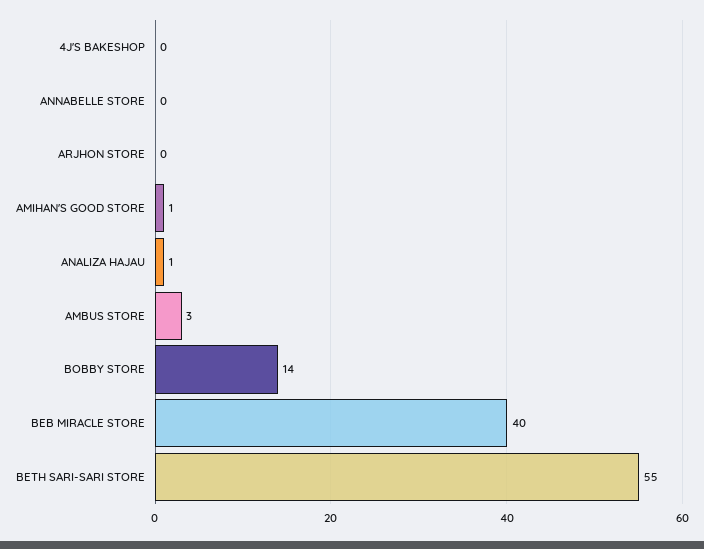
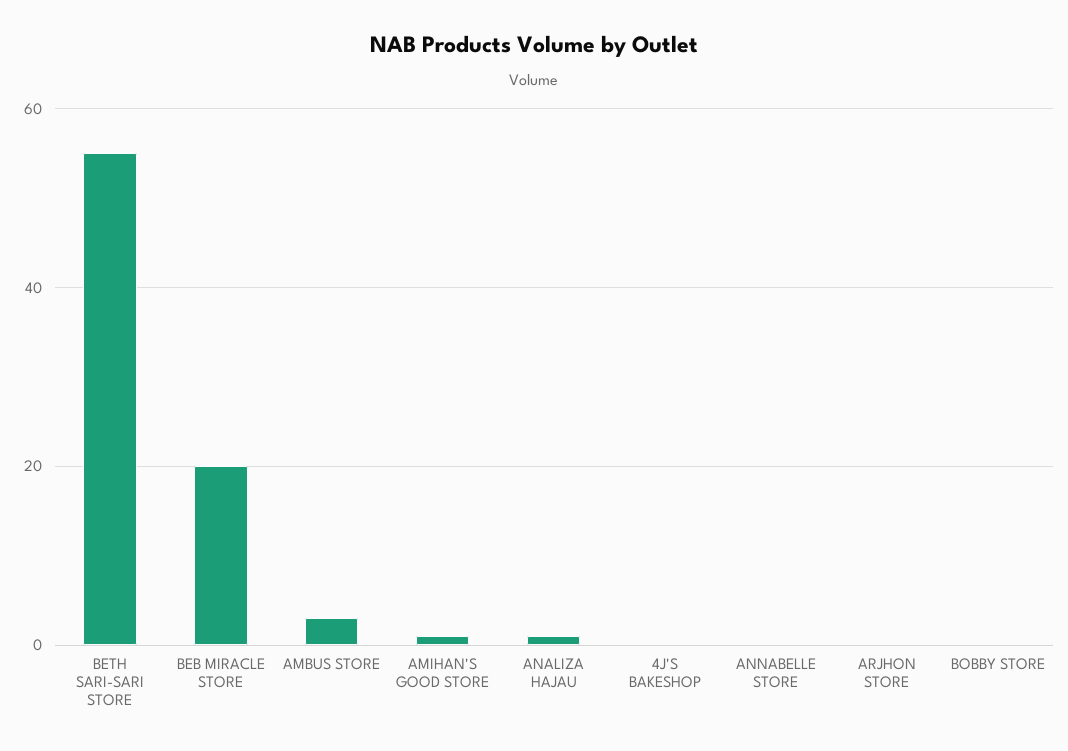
BOBBY STORE: 14 -> 0
BEB MIRACLE STORE: 40 -> 20

